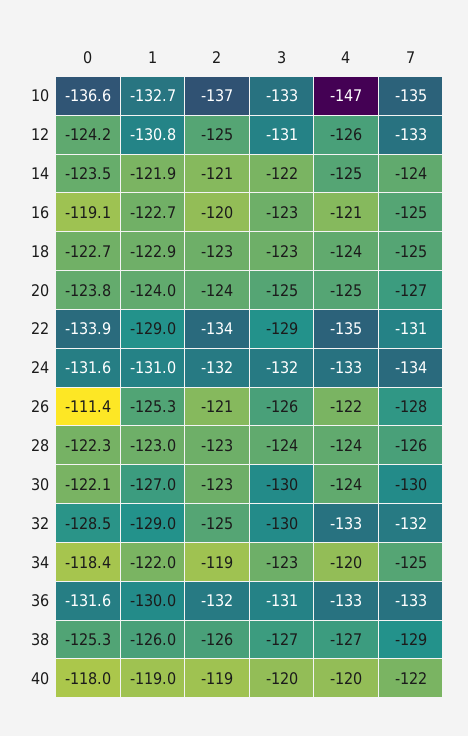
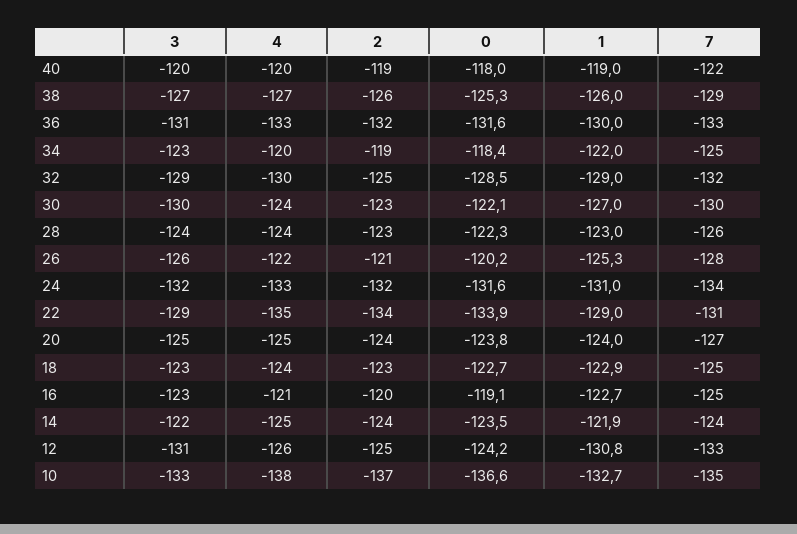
4, 10: -147 -> -138
2, 14: -121 -> -124
0, 26: -111.4 -> -120.2
3, 32: -130 -> -129
4, 32: -133 -> -130

